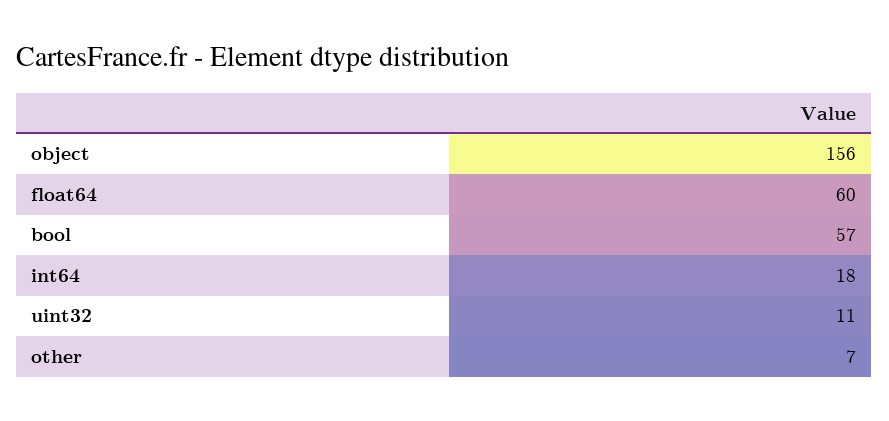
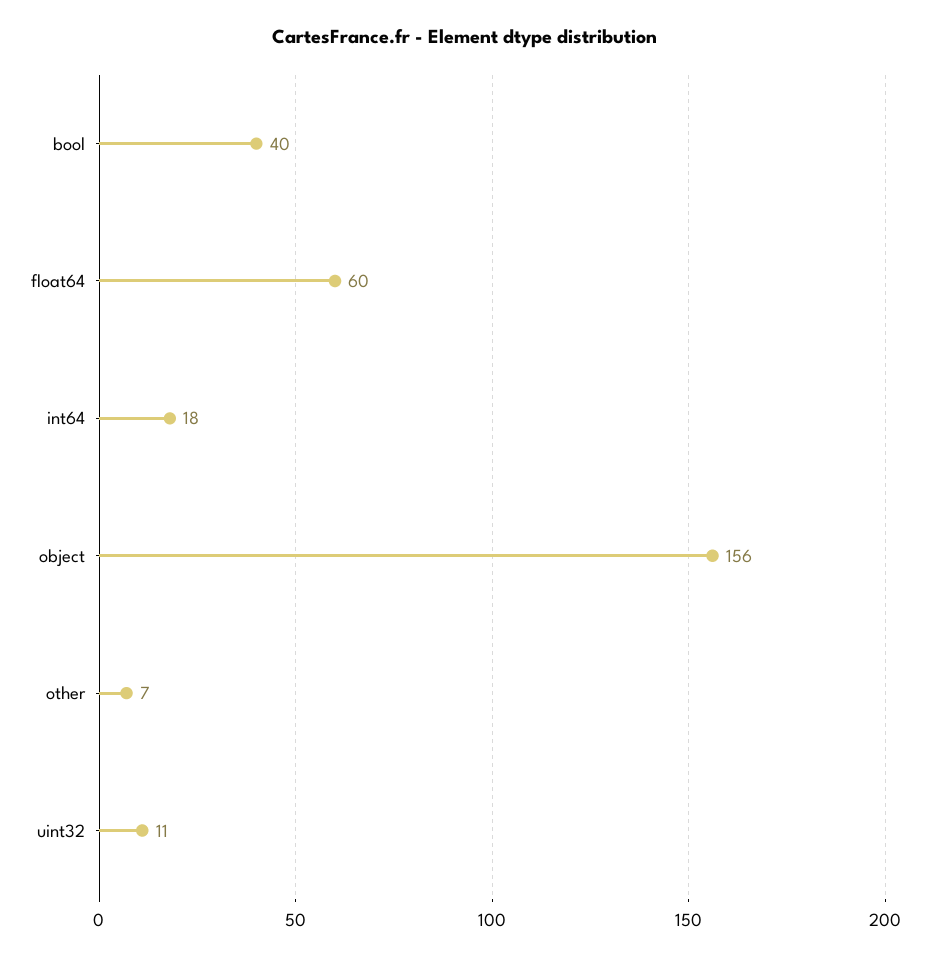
bool: 57 -> 40

